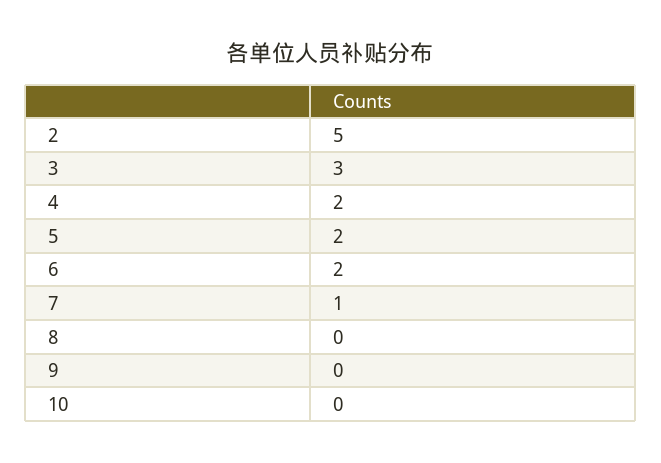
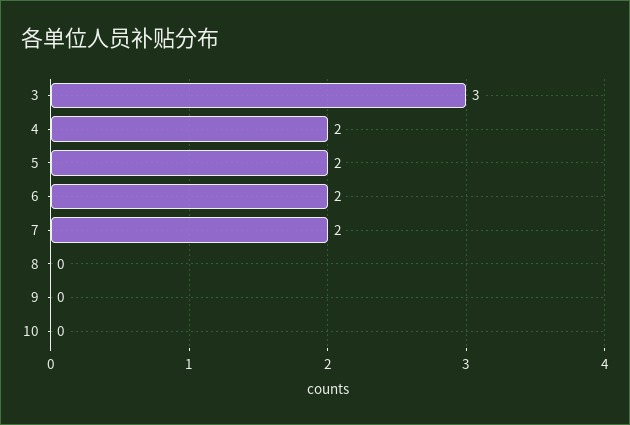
2: 5 -> none
7: 1 -> 2

